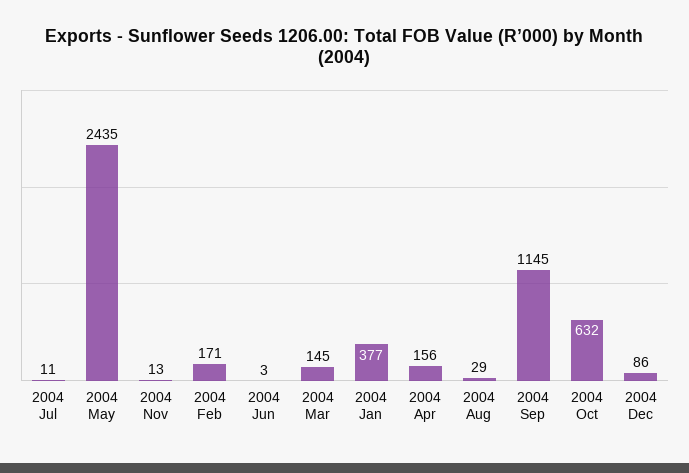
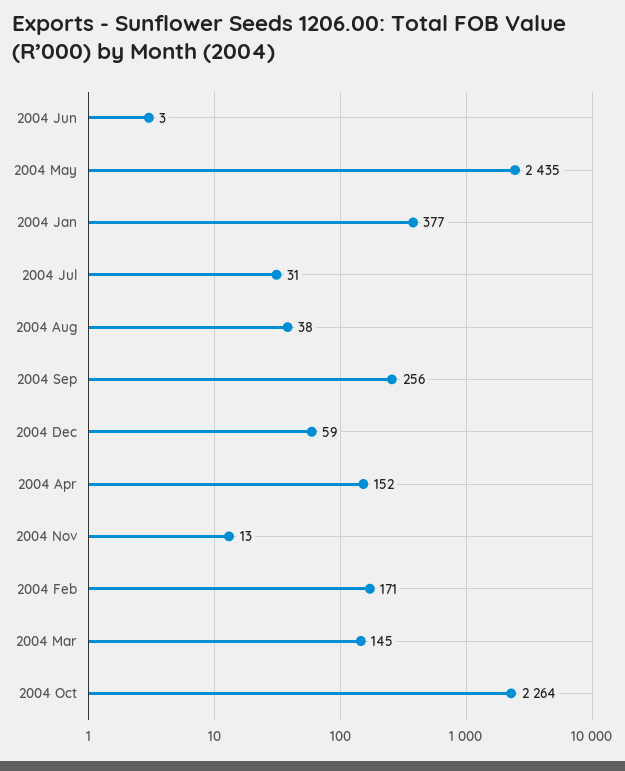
2004 Jul: 11 -> 31
2004 Apr: 156 -> 152
2004 Aug: 29 -> 38
2004 Sep: 1145 -> 256
2004 Oct: 632 -> 2264
2004 Dec: 86 -> 59

